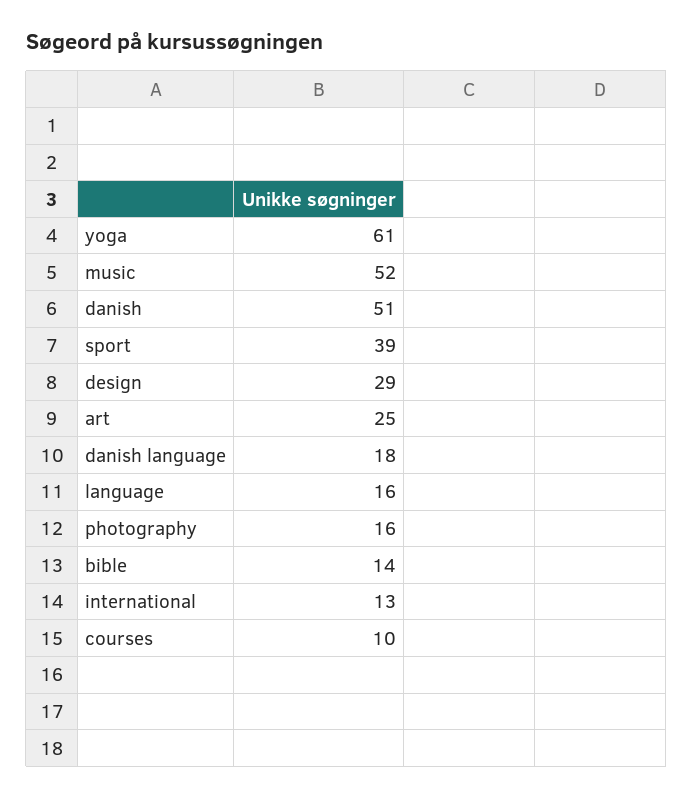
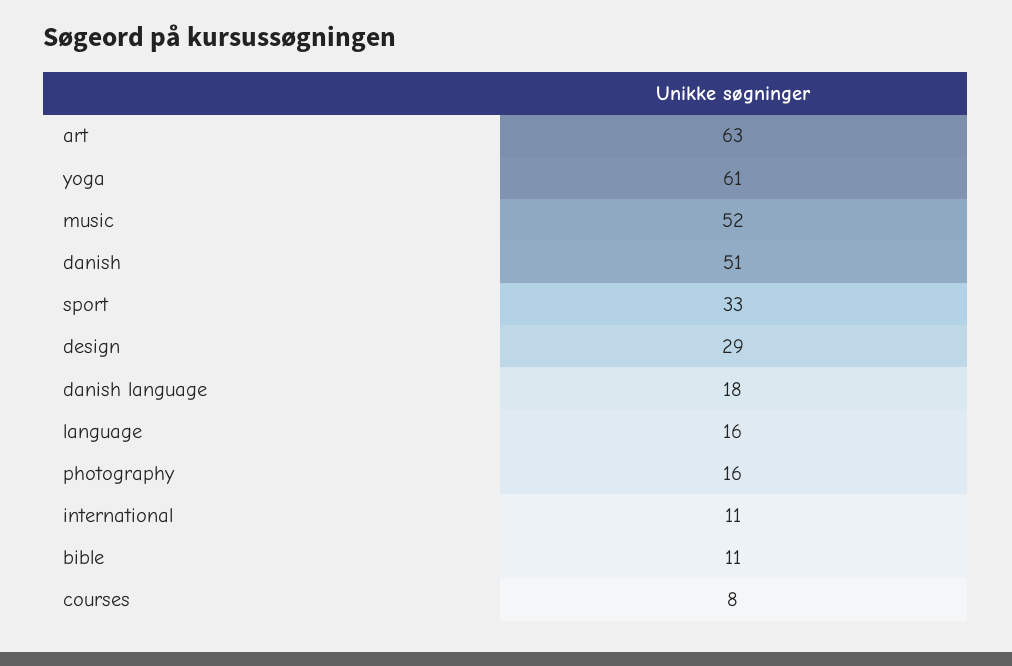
sport: 39 -> 33
art: 25 -> 63
bible: 14 -> 11
international: 13 -> 11
courses: 10 -> 8

